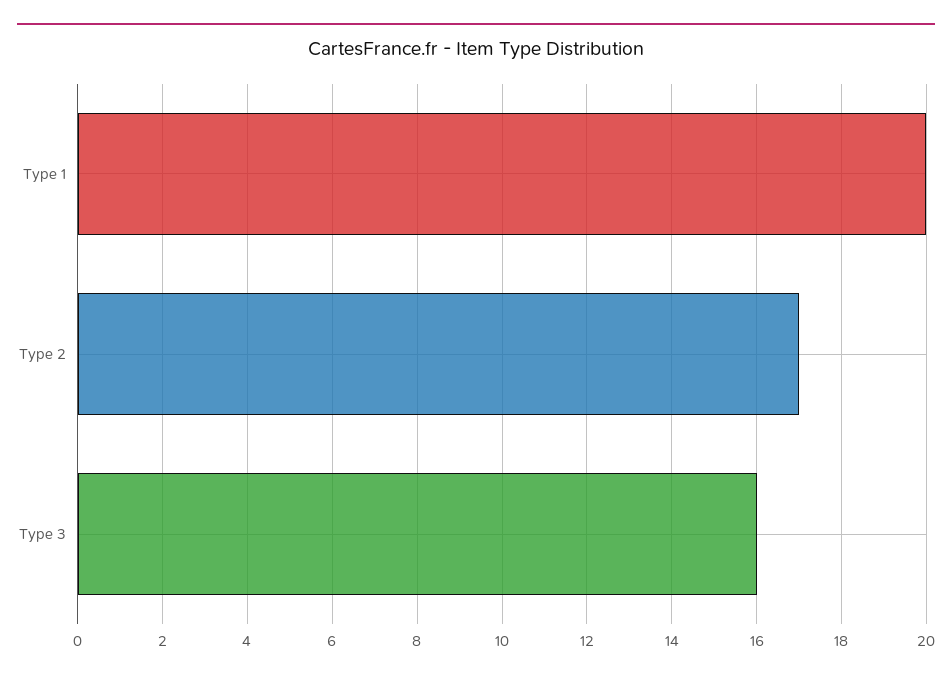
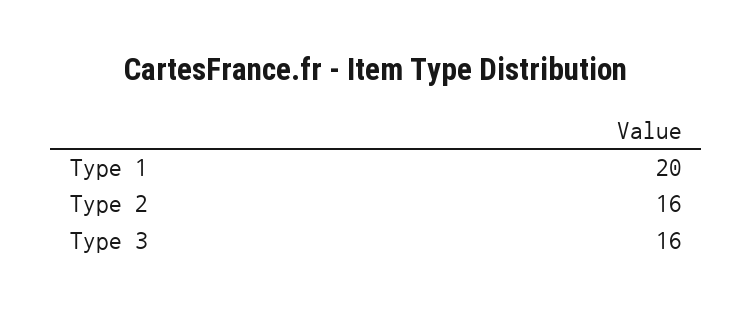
Type 2: 17 -> 16

